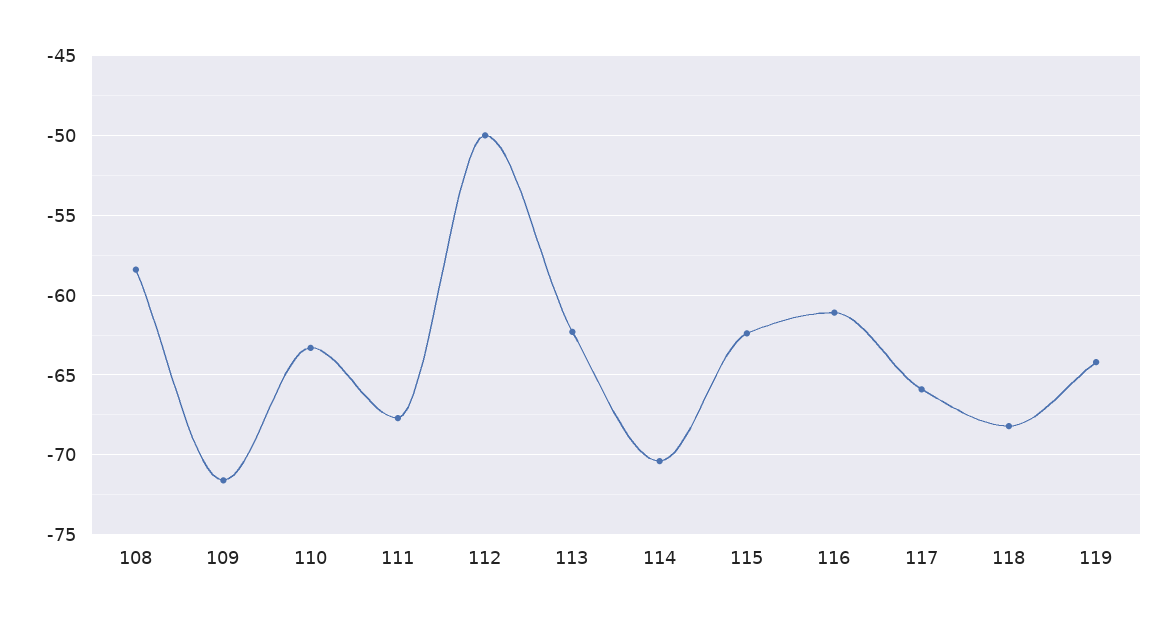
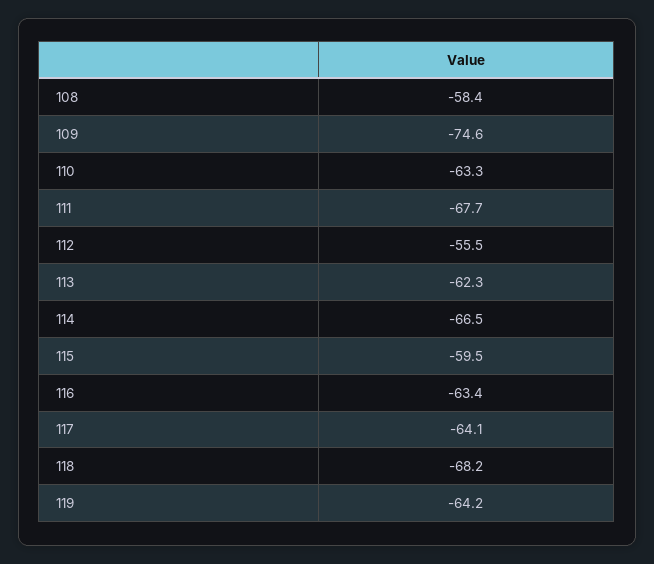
109: -71.5 -> -74.6
112: -50 -> -55.5
114: -70.5 -> -66.5
115: -62.5 -> -59.5
116: -61 -> -63.4
117: -66 -> -64.1

